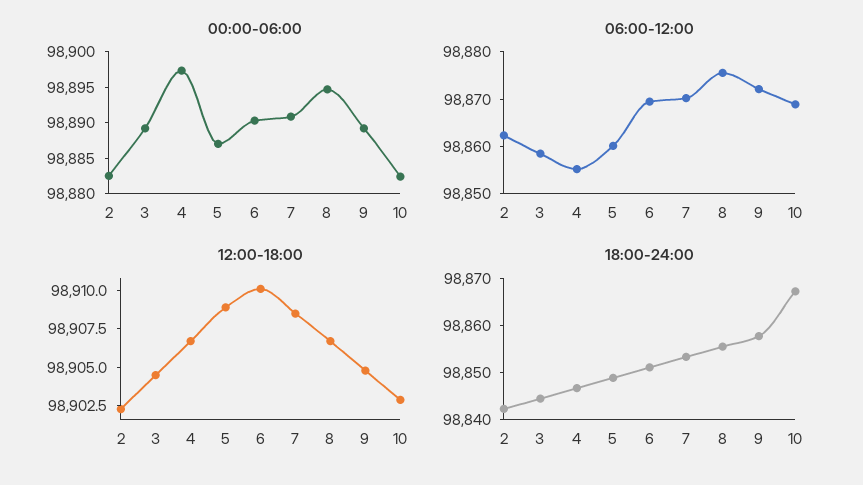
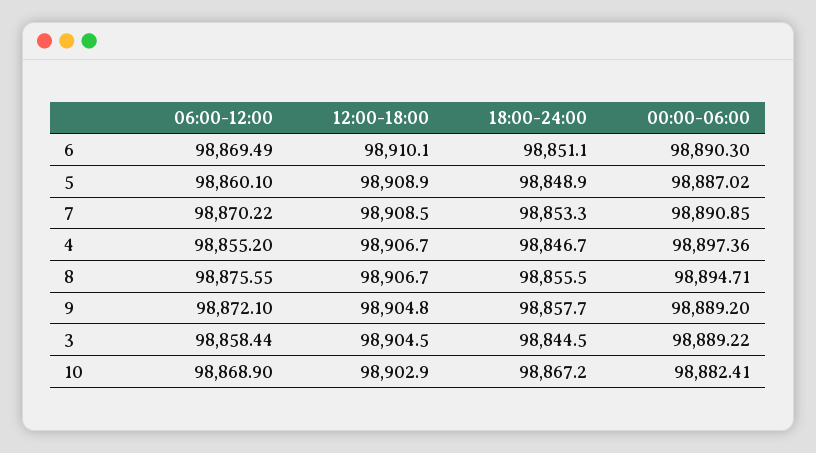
00:00-06:00, 2: 98882.5 -> none
06:00-12:00, 2: 98862 -> none
12:00-18:00, 2: 98902.5 -> none
18:00-24:00, 2: 98842 -> none

